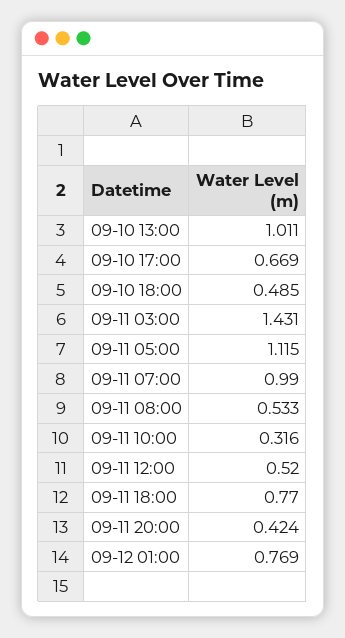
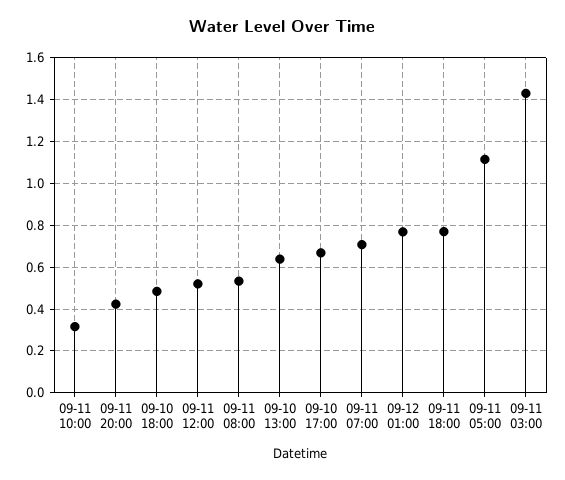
09-10 13:00: 1.011 -> 0.65
09-11 07:00: 0.99 -> 0.7

